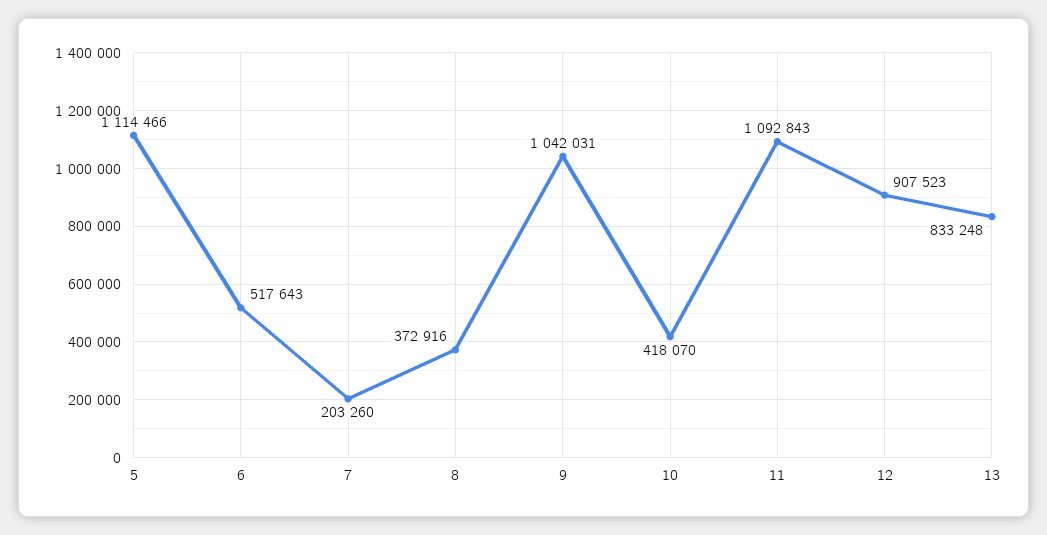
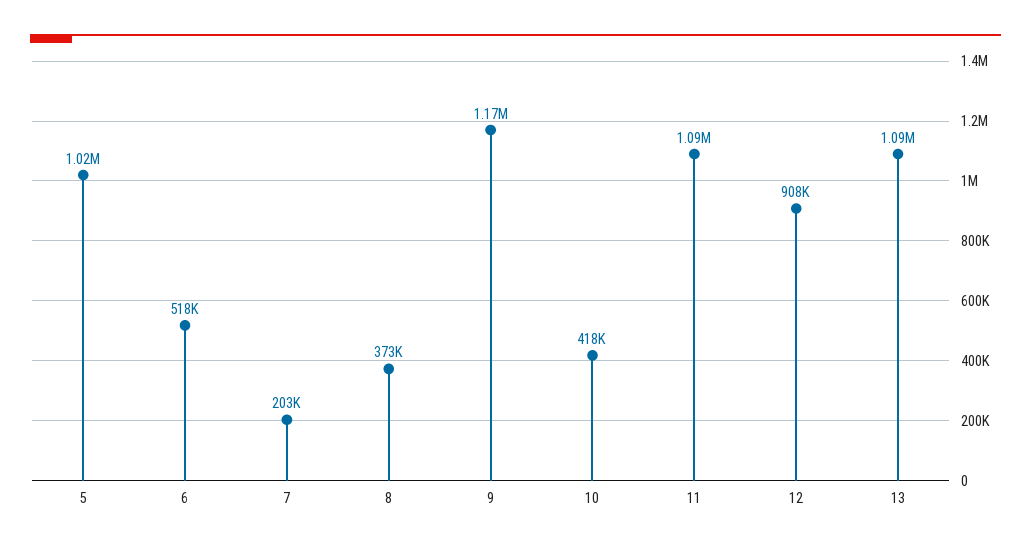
5: 1114466 -> 1020000
9: 1042031 -> 1170000
13: 833248 -> 1090000

